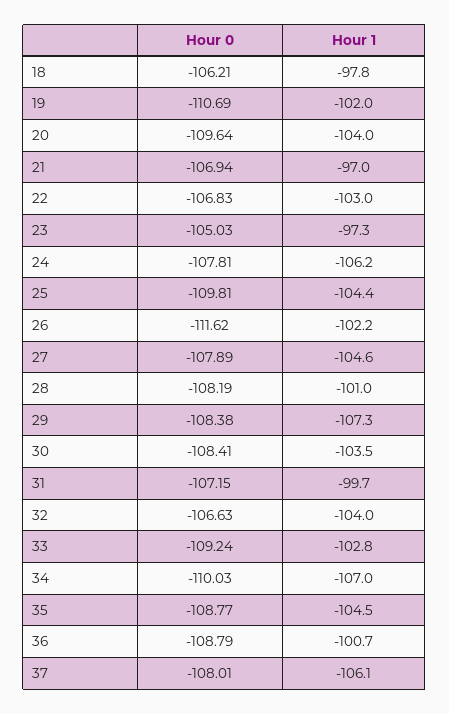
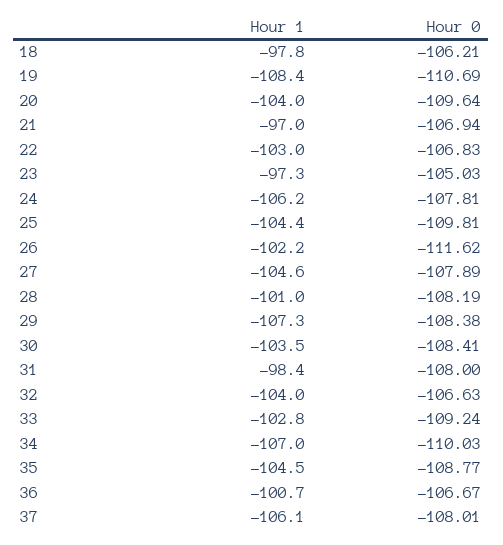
Hour 1, 19: -102 -> -108.4
Hour 0, 31: -107.15 -> -108
Hour 1, 31: -99.7 -> -98.4
Hour 0, 36: -108.79 -> -106.67

